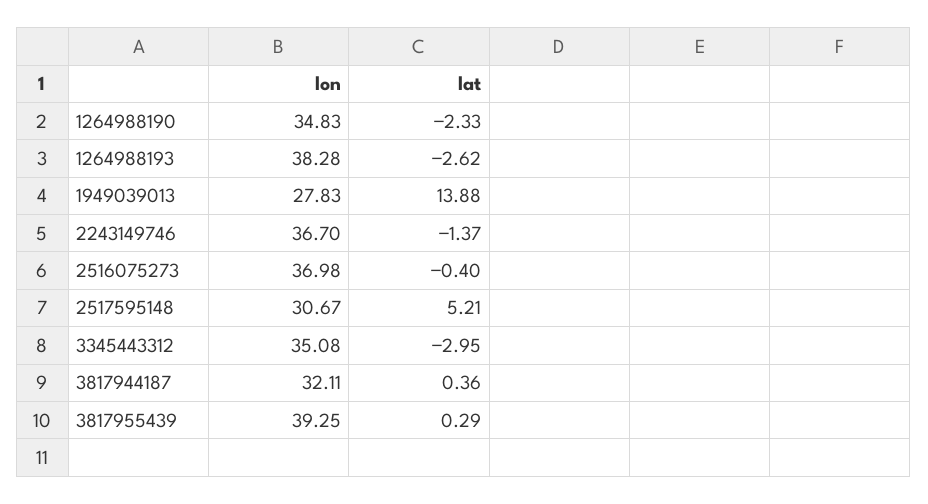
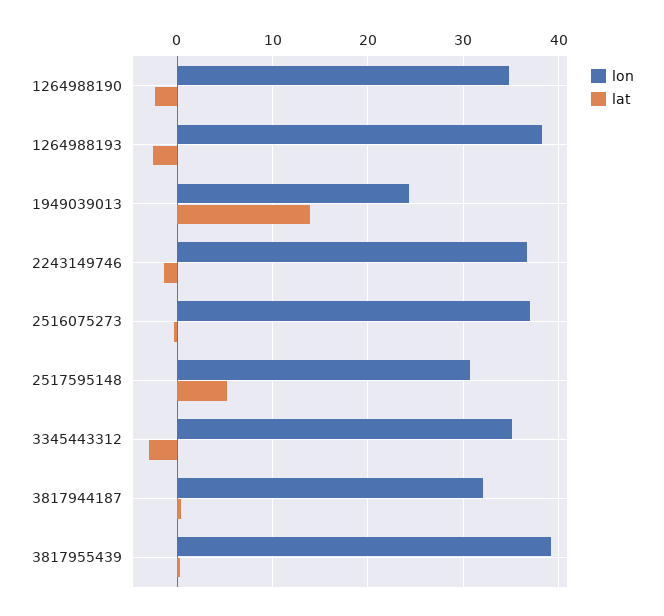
lon, 1949039013: 27.83 -> 24

